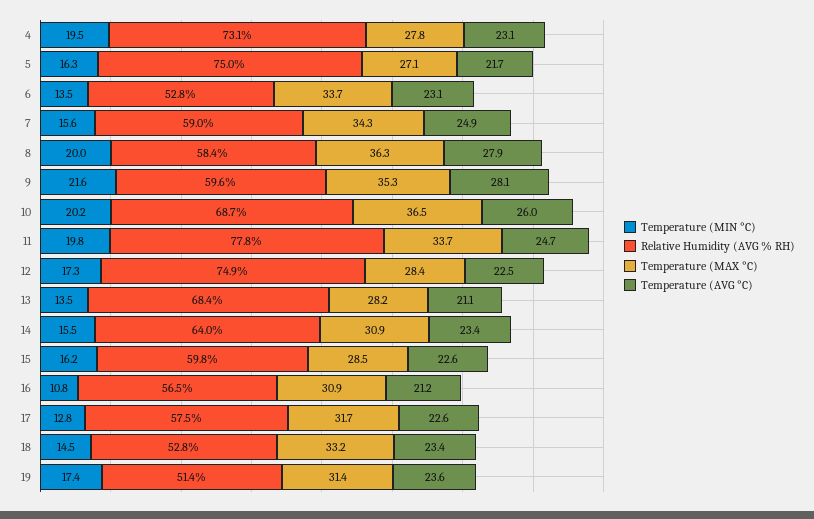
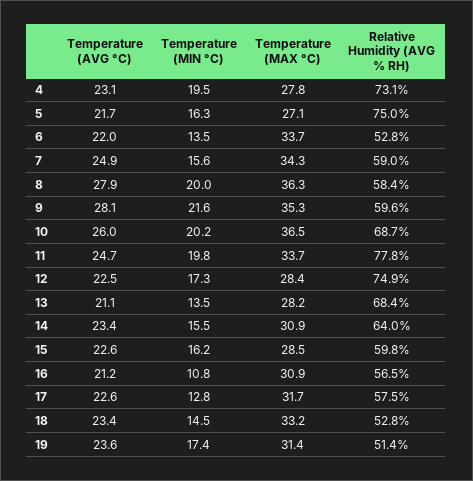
Temperature (AVG °C), 6: 23.1 -> 22

